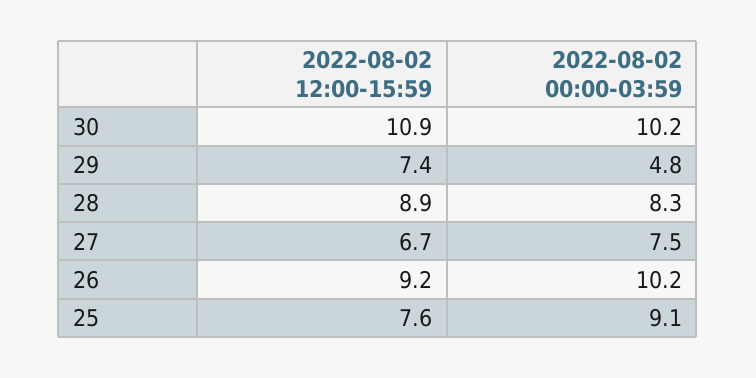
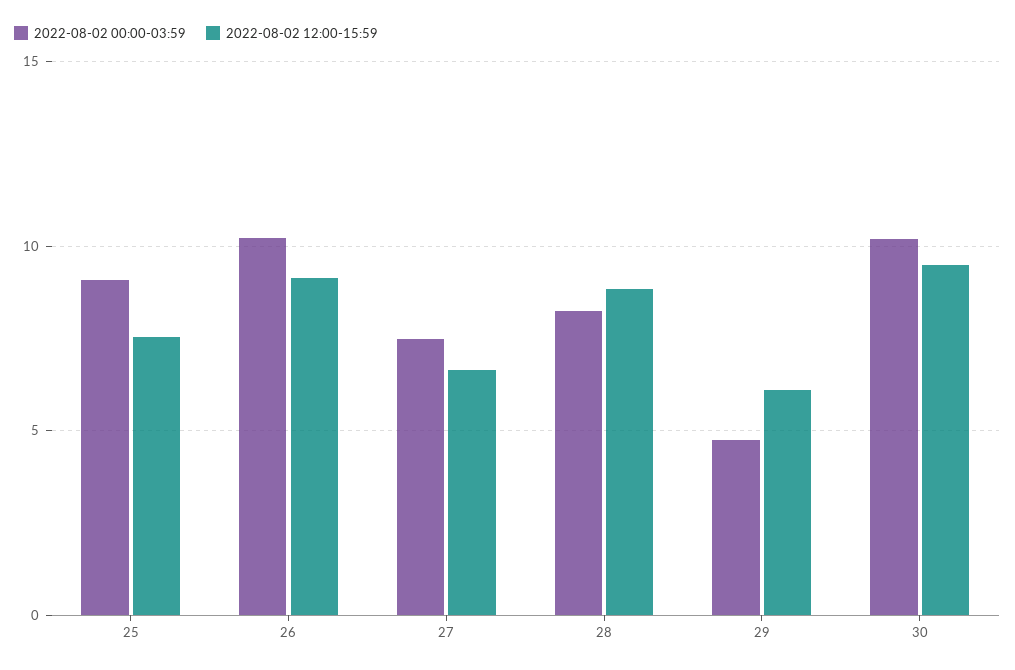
2022-08-02 12:00-15:59, 30: 10.9 -> 9.5
2022-08-02 12:00-15:59, 29: 7.4 -> 6

